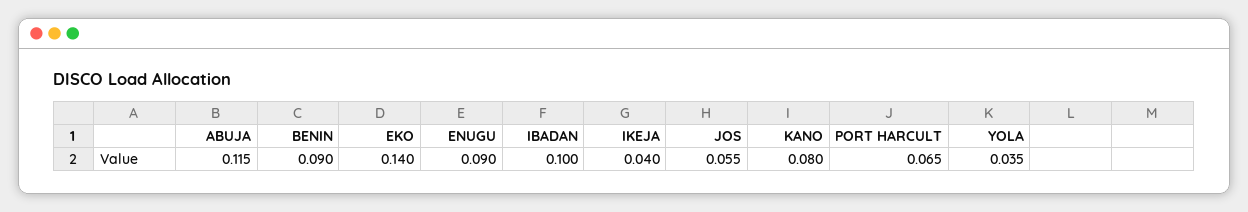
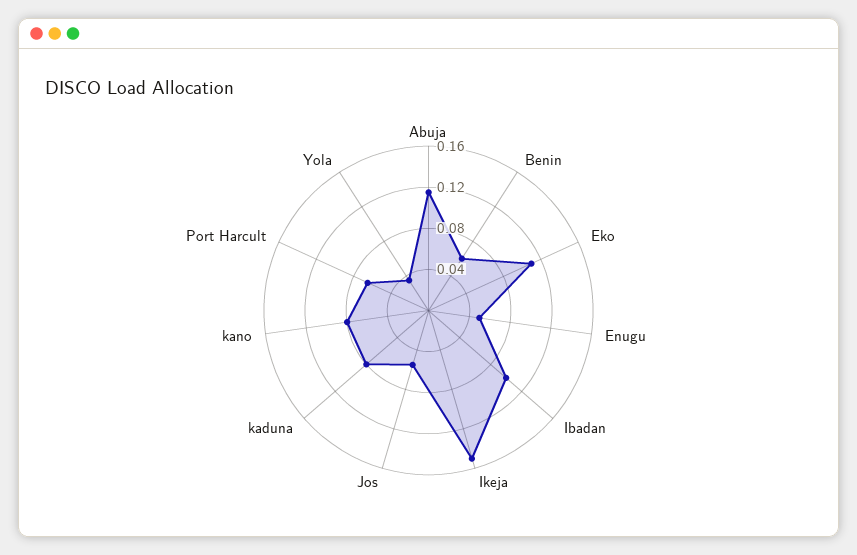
BENIN: 0.09 -> 0.06
EKO: 0.14 -> 0.11
ENUGU: 0.09 -> 0.05
IKEJA: 0.04 -> 0.15
kaduna: none -> 0.08

